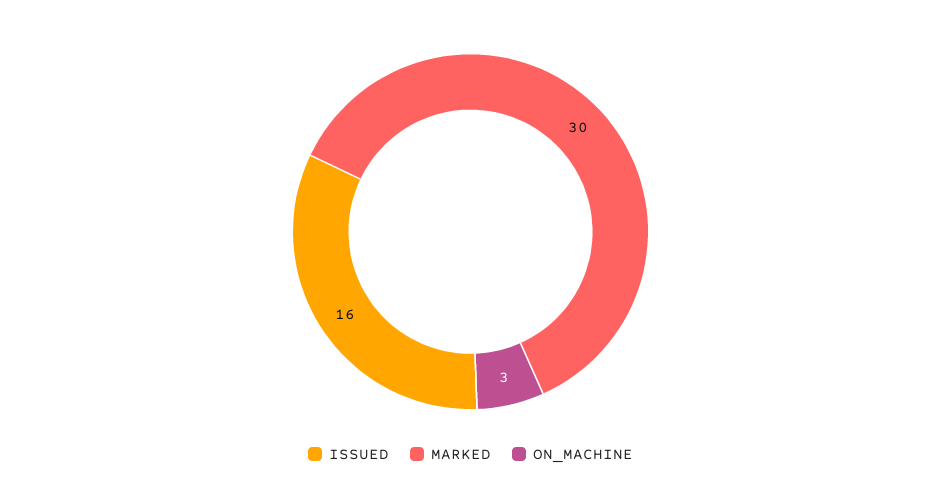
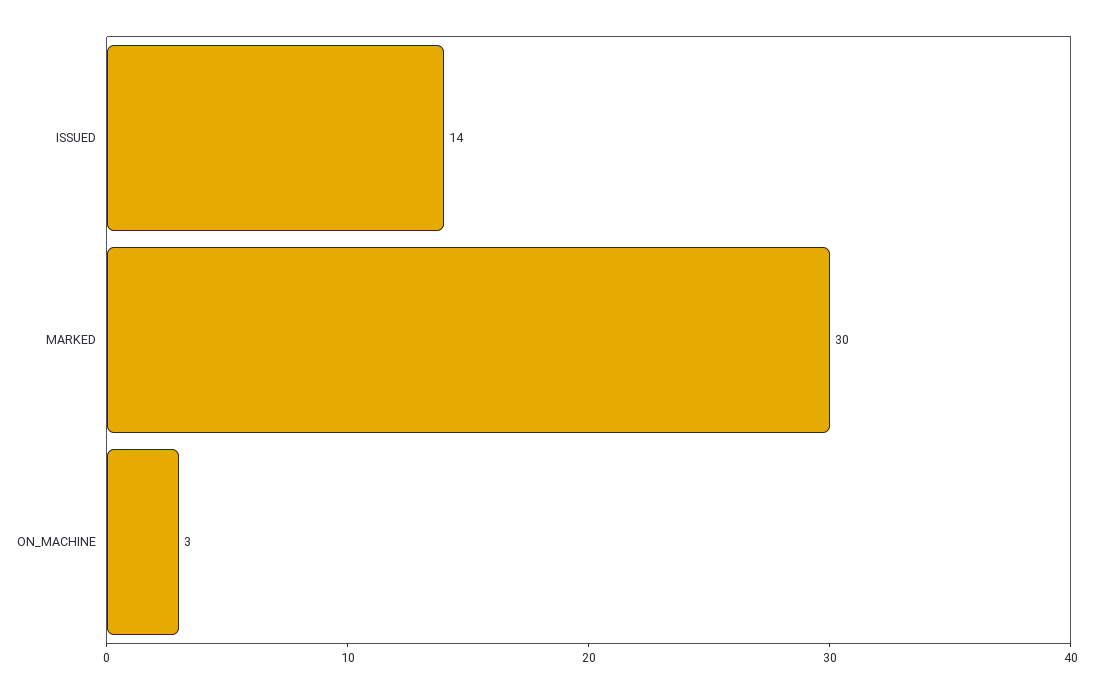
ISSUED: 16 -> 14

